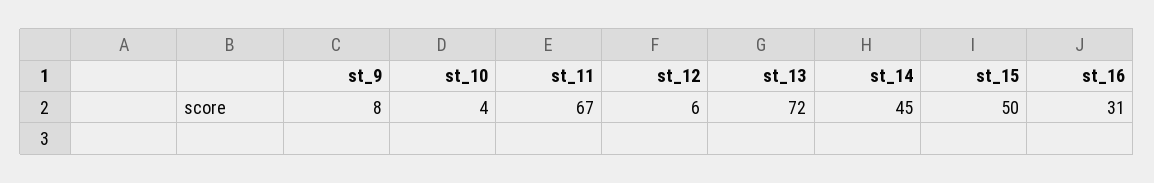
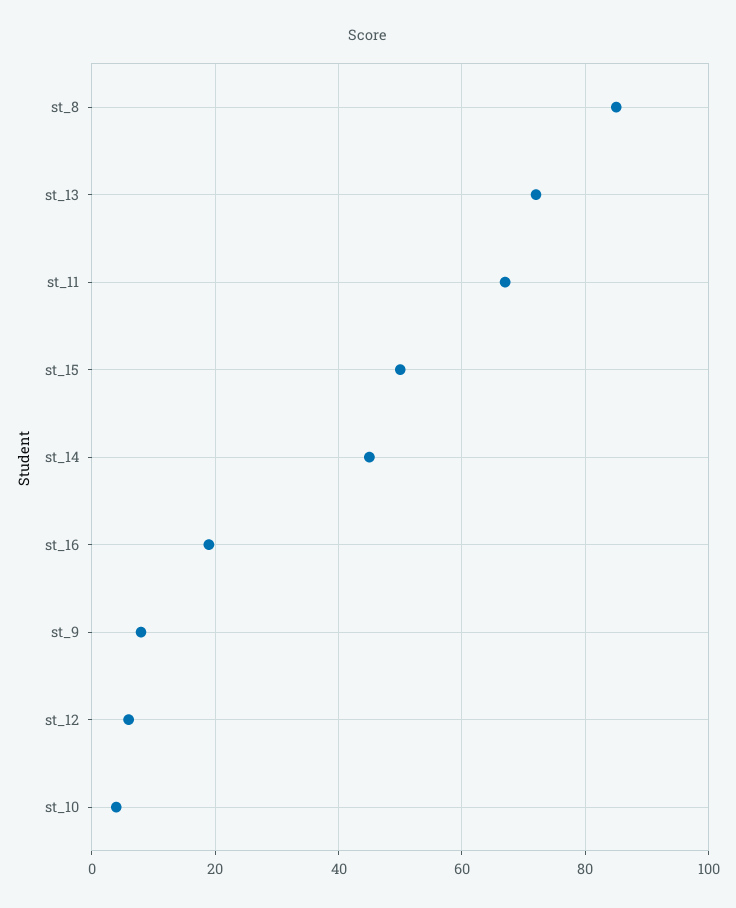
st_16: 31 -> 20
st_8: none -> 85

